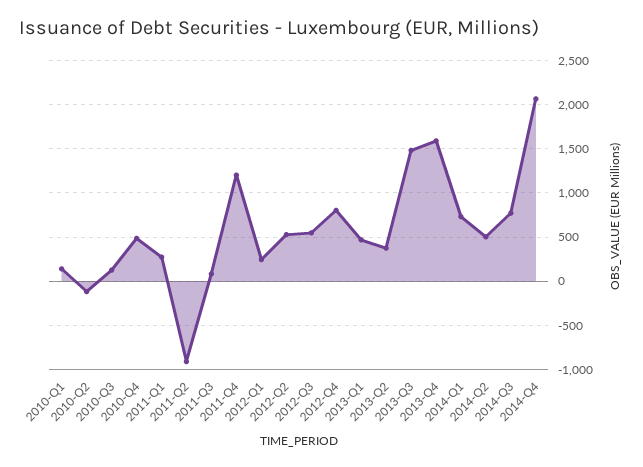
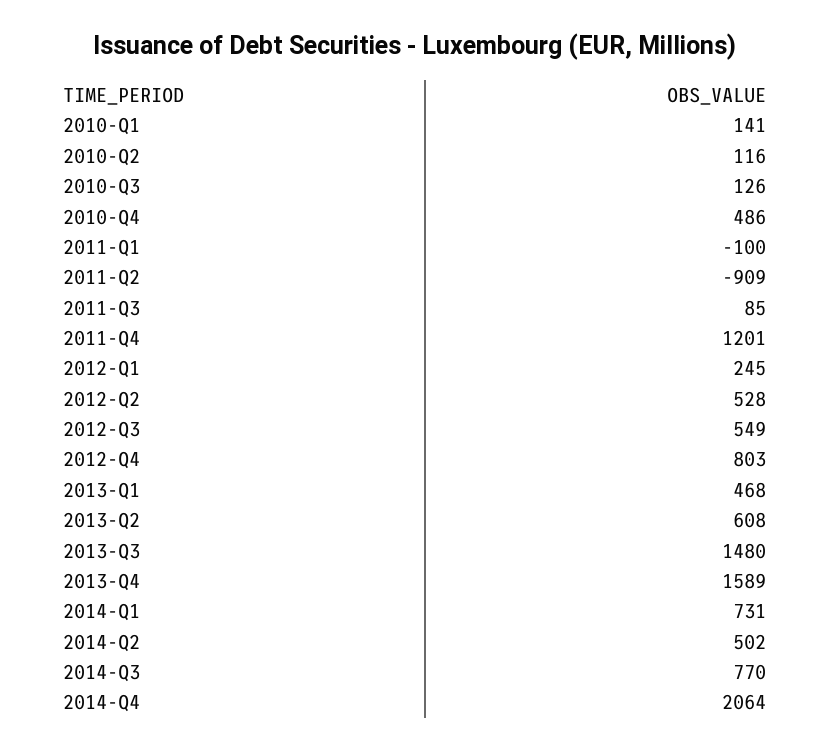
2010-Q2: -100 -> 116
2011-Q1: 300 -> -100
2013-Q2: 400 -> 608

